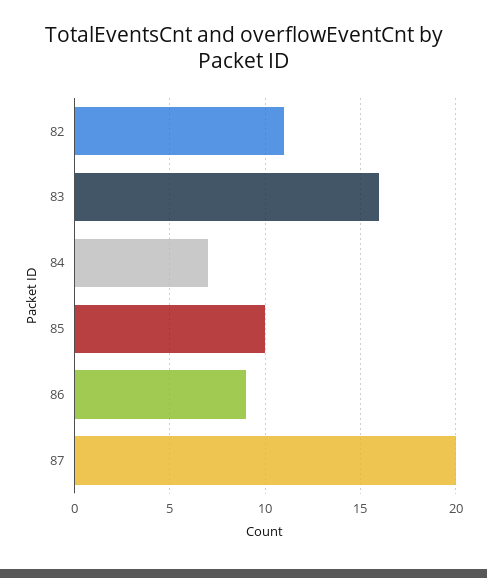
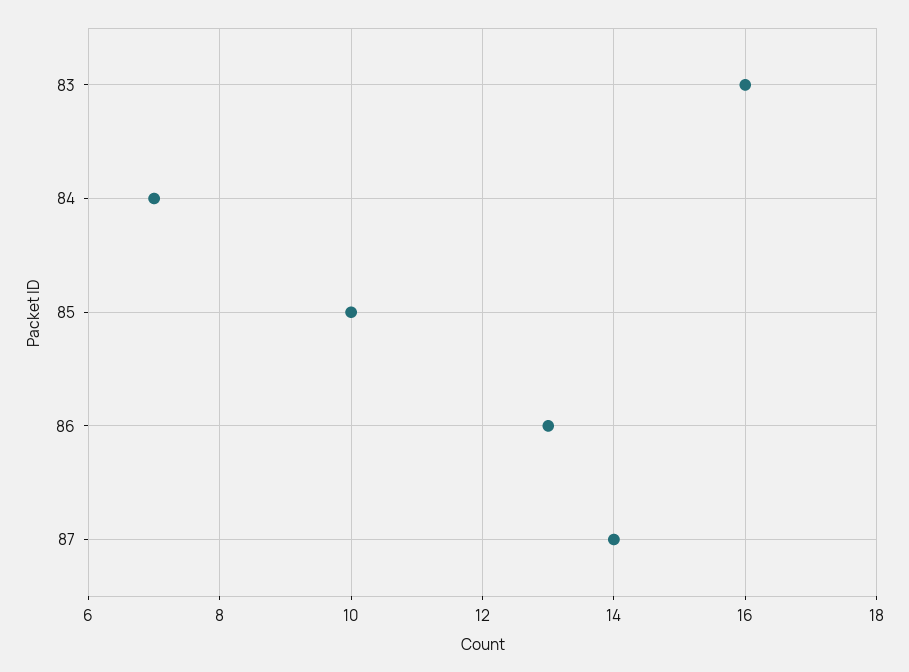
82: 11 -> none
86: 9 -> 13
87: 20 -> 14

